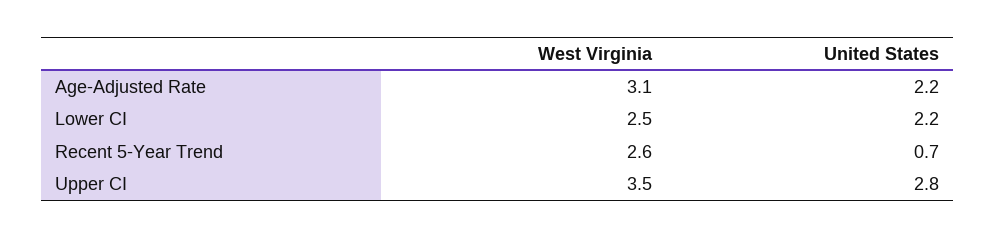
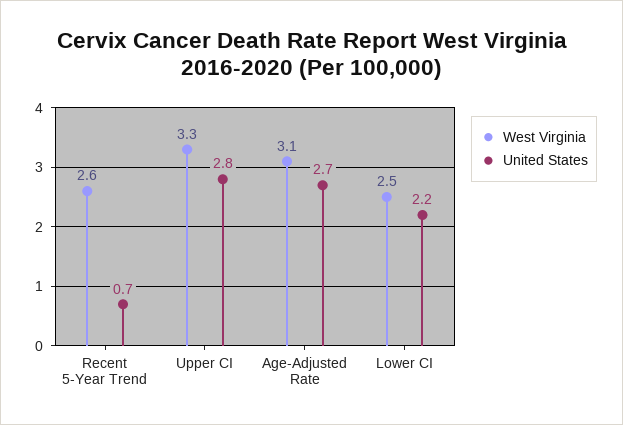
United States, Age-Adjusted Rate: 2.2 -> 2.7
West Virginia, Upper CI: 3.5 -> 3.3

